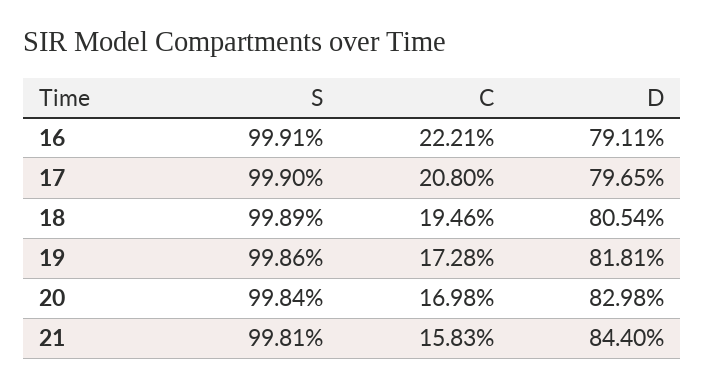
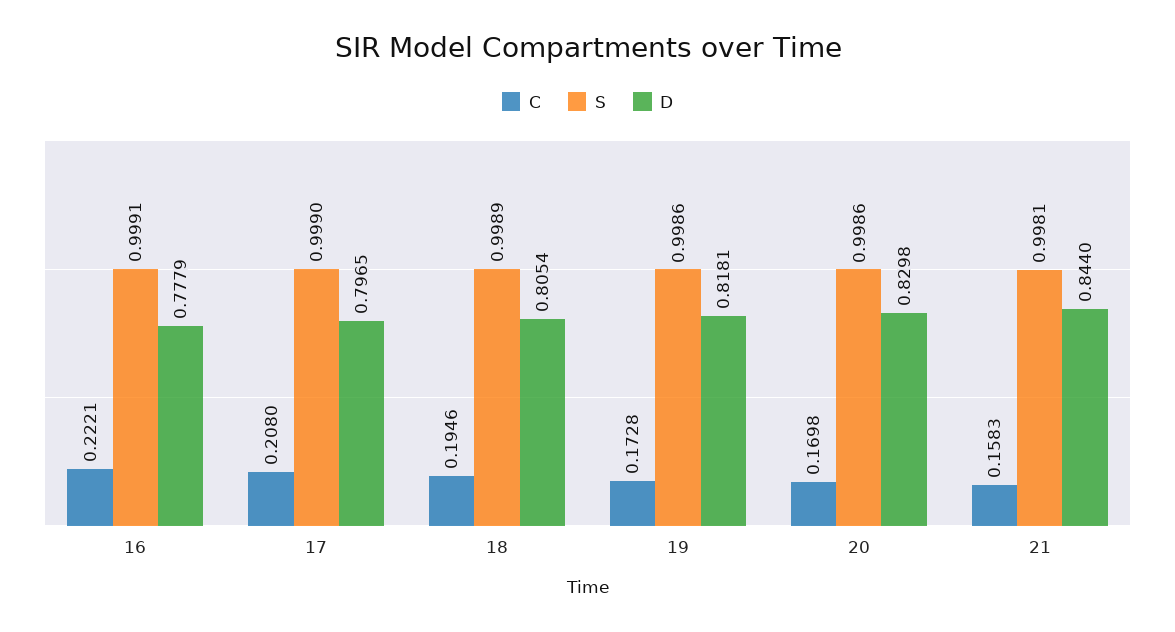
D, 16: 0.7911 -> 0.7779
S, 20: 0.9984 -> 0.9986

